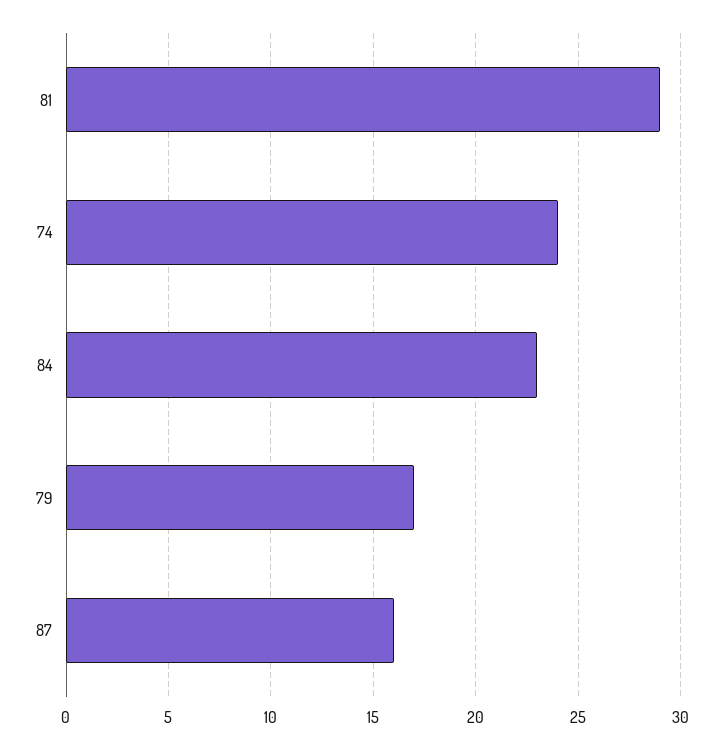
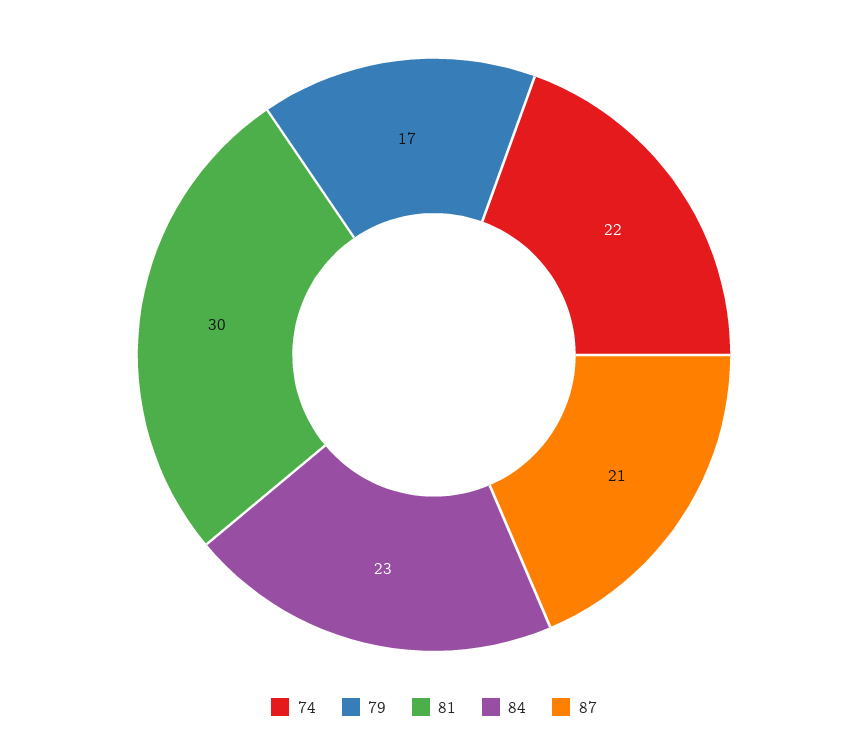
81: 29 -> 30
74: 24 -> 22
87: 16 -> 21

